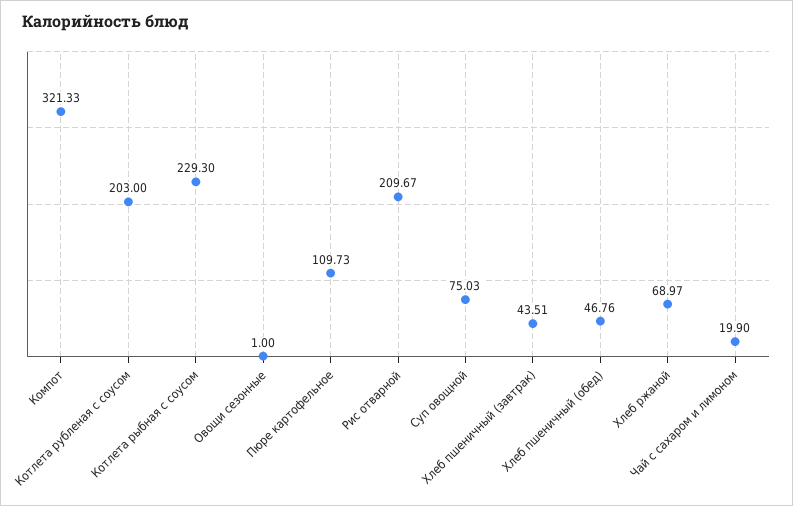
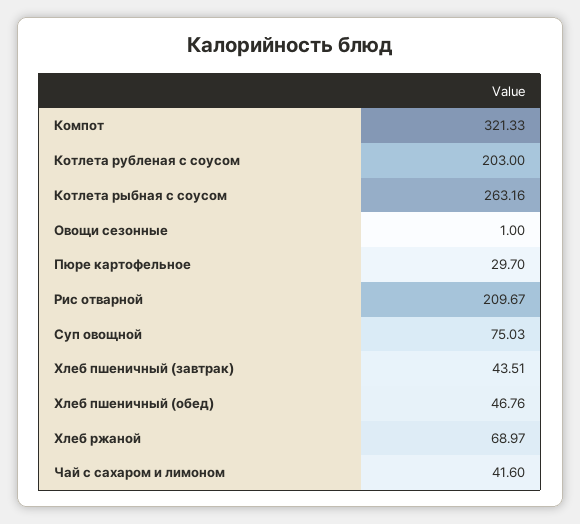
Котлета рыбная с соусом: 229.3 -> 263.16
Пюре картофельное: 109.73 -> 29.7
Чай с сахаром и лимоном: 19.9 -> 41.6

